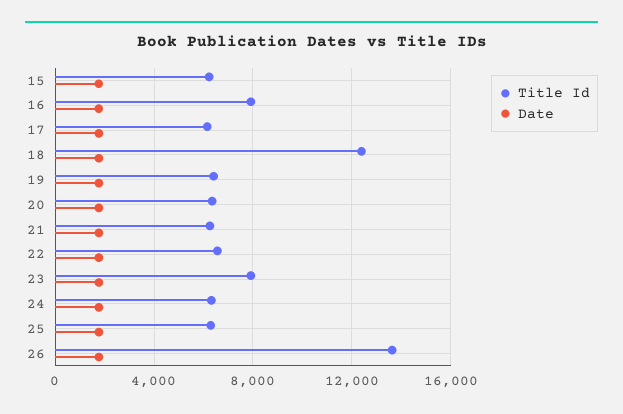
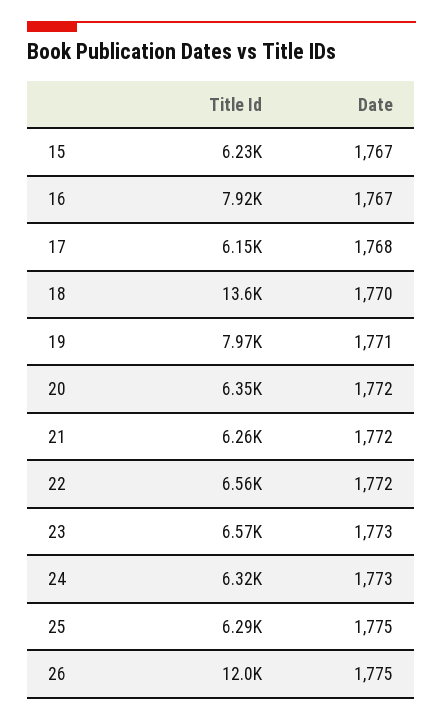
Title Id, 18: 12500 -> 13600
Title Id, 19: 6500 -> 7970
Title Id, 23: 8000 -> 6570
Title Id, 26: 13500 -> 12000

